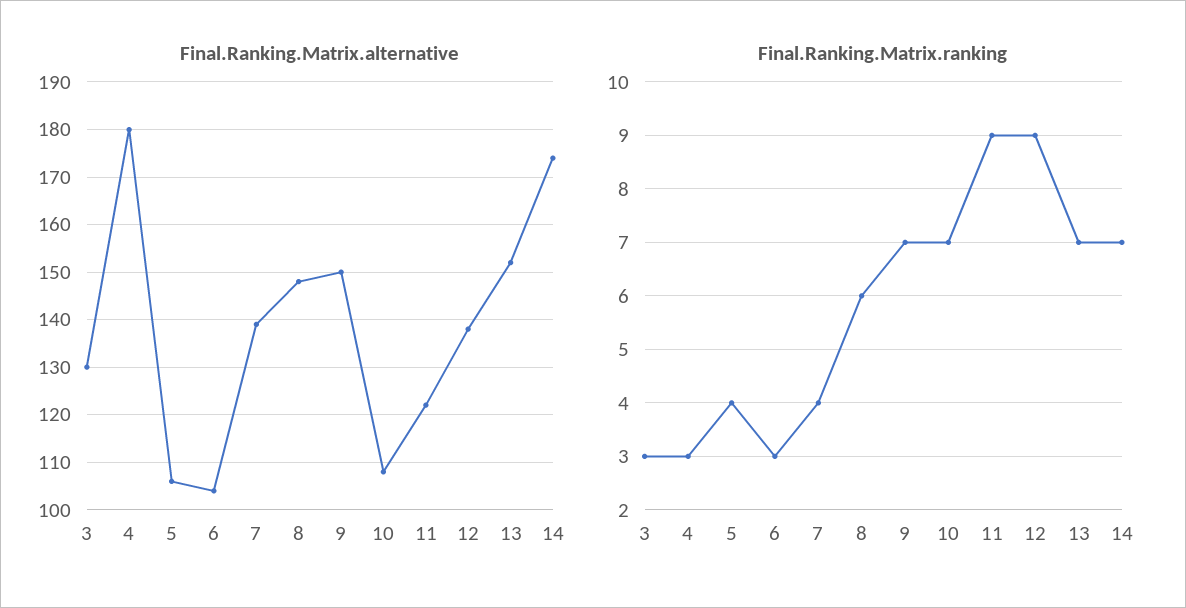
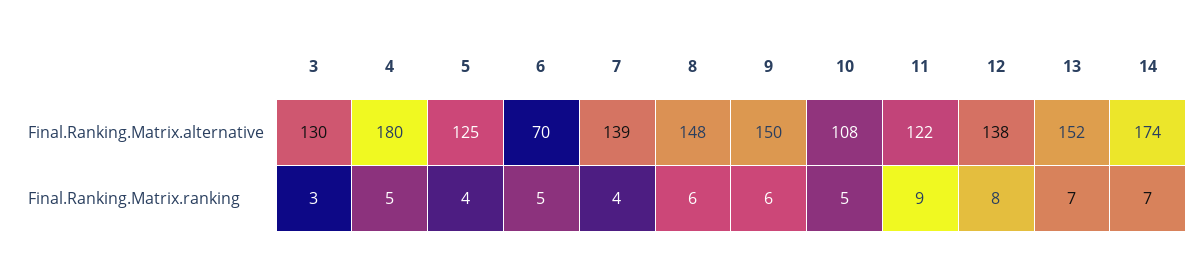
Final.Ranking.Matrix.alternative, 5: 105 -> 125
Final.Ranking.Matrix.alternative, 6: 105 -> 70
Final.Ranking.Matrix.ranking, 4: 3 -> 5
Final.Ranking.Matrix.ranking, 6: 3 -> 5
Final.Ranking.Matrix.ranking, 9: 7 -> 6
Final.Ranking.Matrix.ranking, 10: 7 -> 5
Final.Ranking.Matrix.ranking, 12: 9 -> 8

